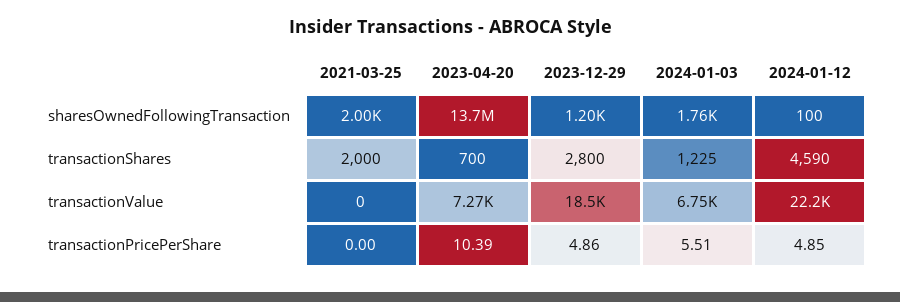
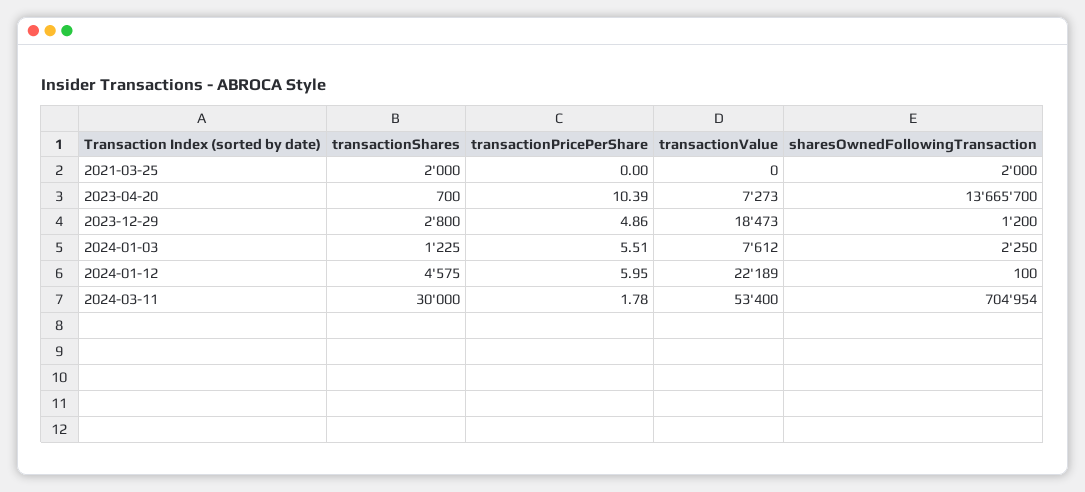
2024-01-03, sharesOwnedFollowingTransaction: 1760 -> 2250
2024-01-12, transactionShares: 4590 -> 4575
2024-01-03, transactionValue: 6750 -> 7612
2024-01-12, transactionPricePerShare: 4.85 -> 5.95
2024-03-11, transactionShares: none -> 30000
2024-03-11, transactionPricePerShare: none -> 1.78
2024-03-11, transactionValue: none -> 53400
2024-03-11, sharesOwnedFollowingTransaction: none -> 704954

